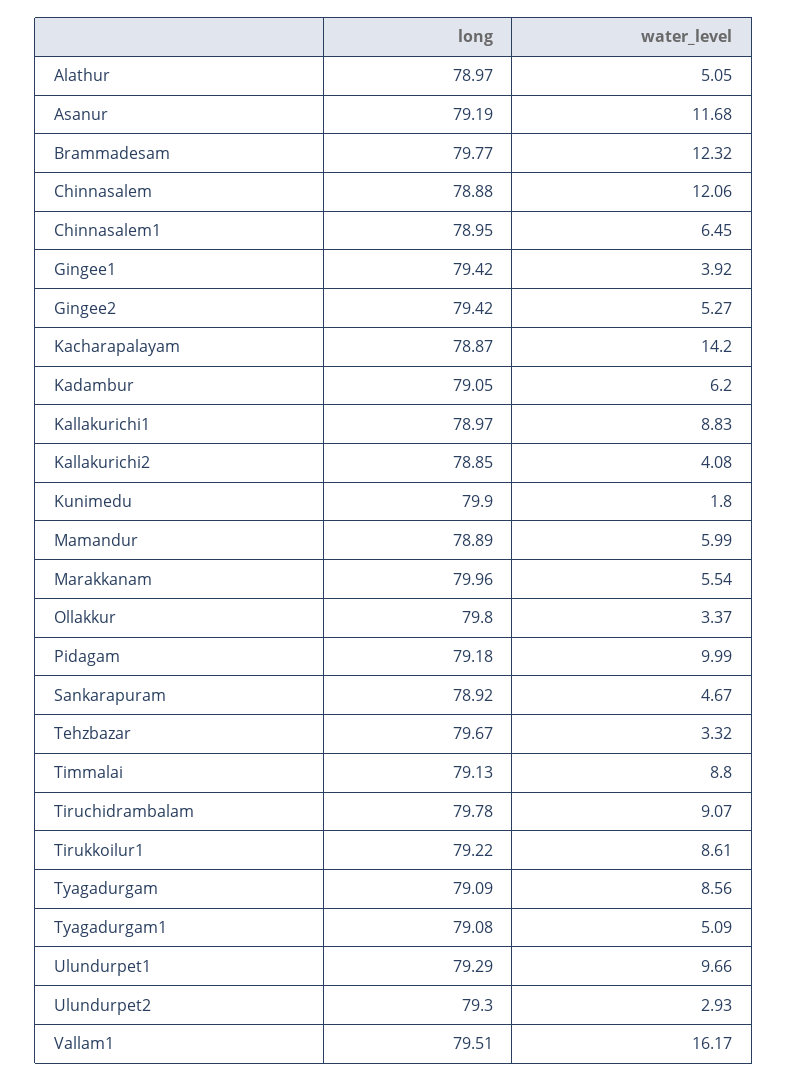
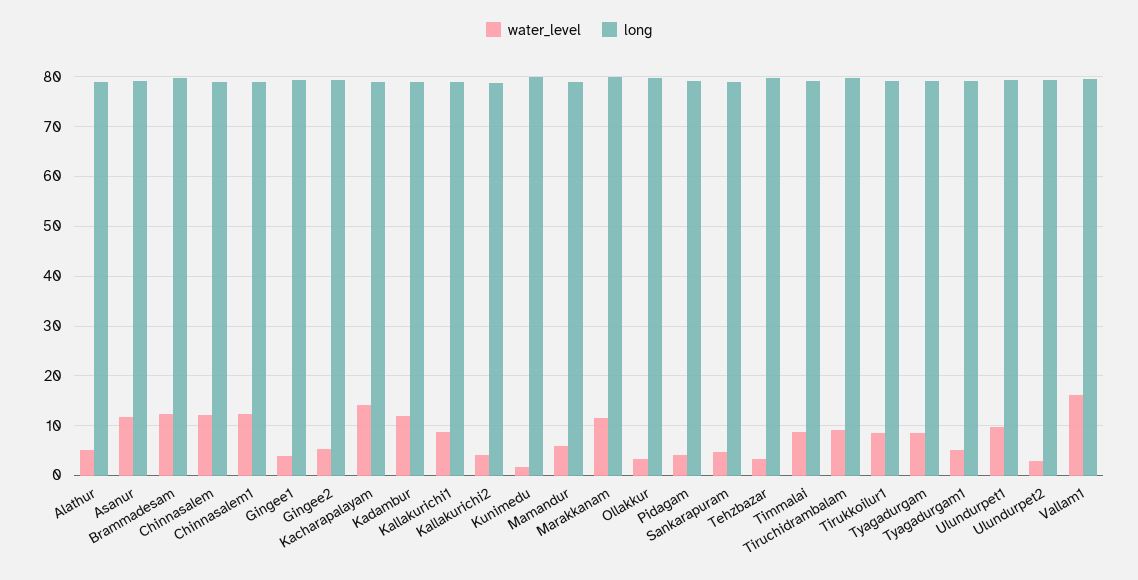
water_level, Chinnasalem1: 6.45 -> 12
water_level, Kadambur: 6.2 -> 12
water_level, Marakkanam: 5.54 -> 12
water_level, Pidagam: 9.99 -> 4

